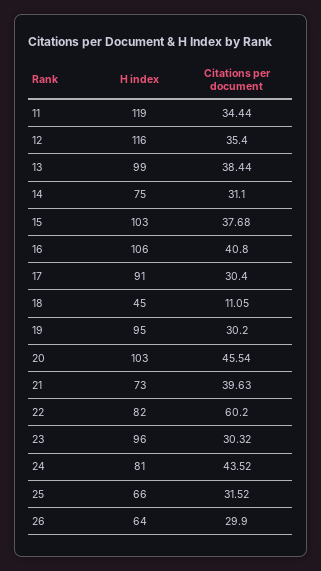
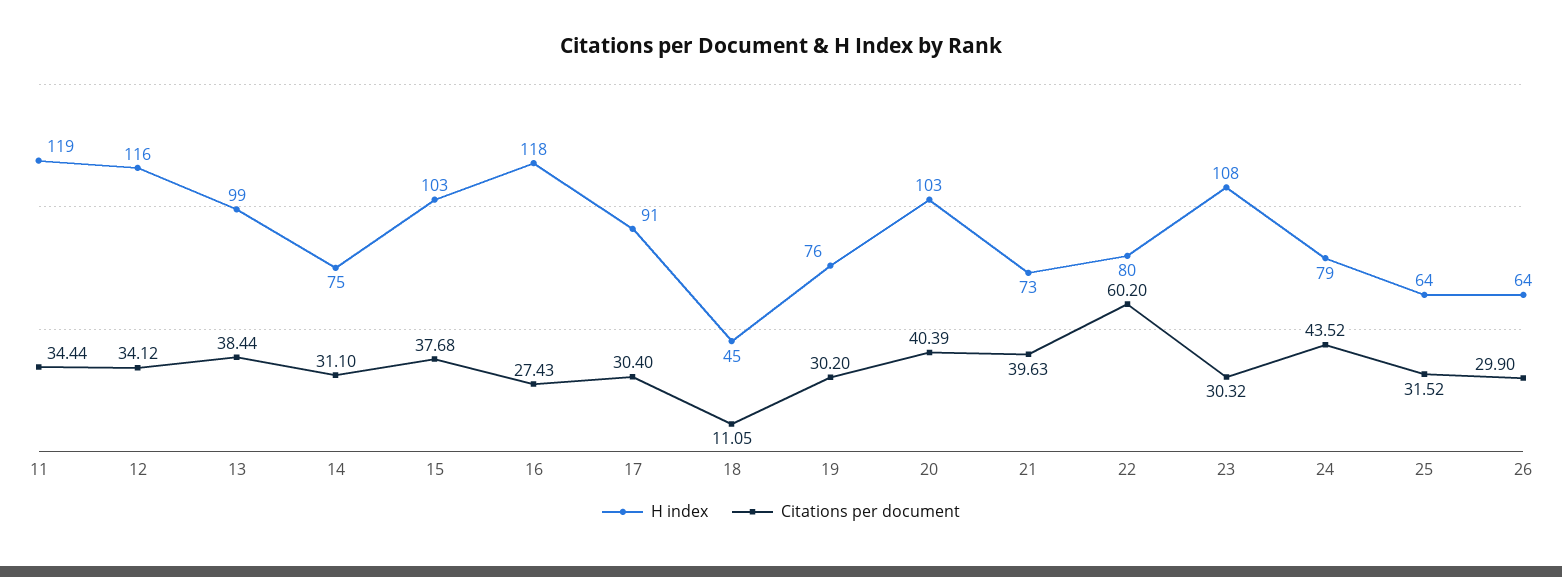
Citations per document, 12: 35.4 -> 34.12
H index, 16: 106 -> 118
Citations per document, 16: 40.8 -> 27.43
H index, 19: 95 -> 76
Citations per document, 20: 45.54 -> 40.39
H index, 22: 82 -> 80
H index, 23: 96 -> 108
H index, 24: 81 -> 79
H index, 25: 66 -> 64

